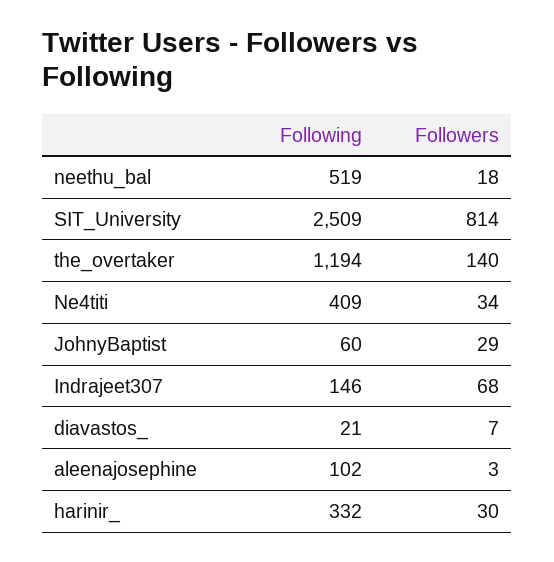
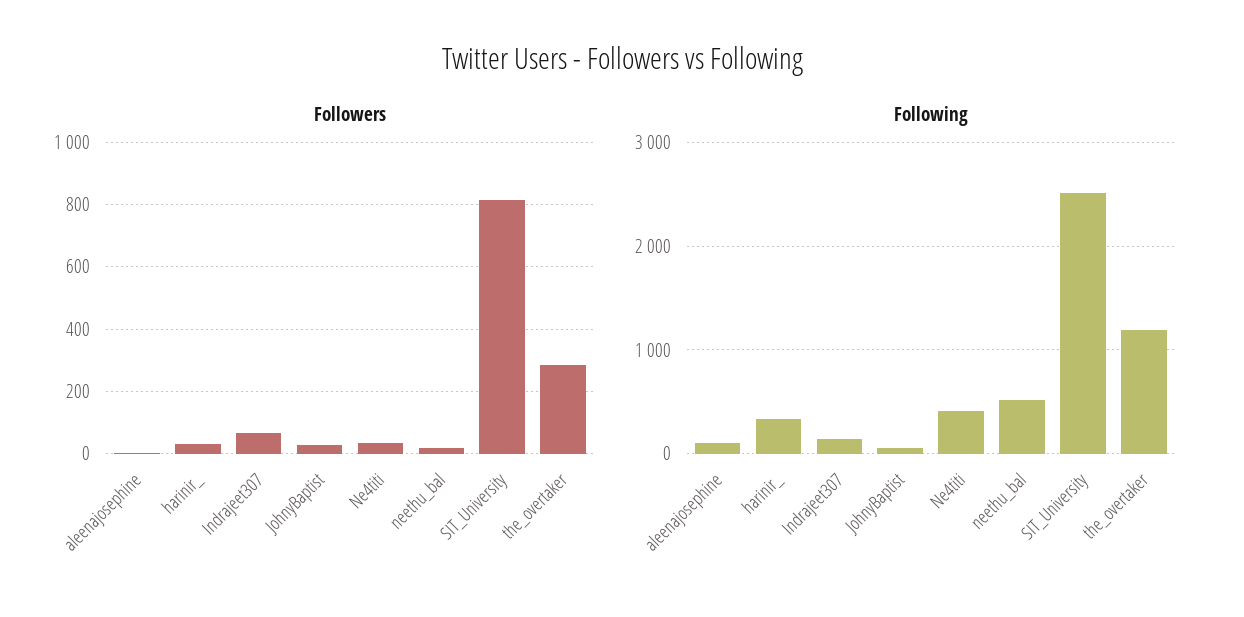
Followers, the_overtaker: 140 -> 280
Following, diavastos_: 21 -> none
Followers, diavastos_: 7 -> none

